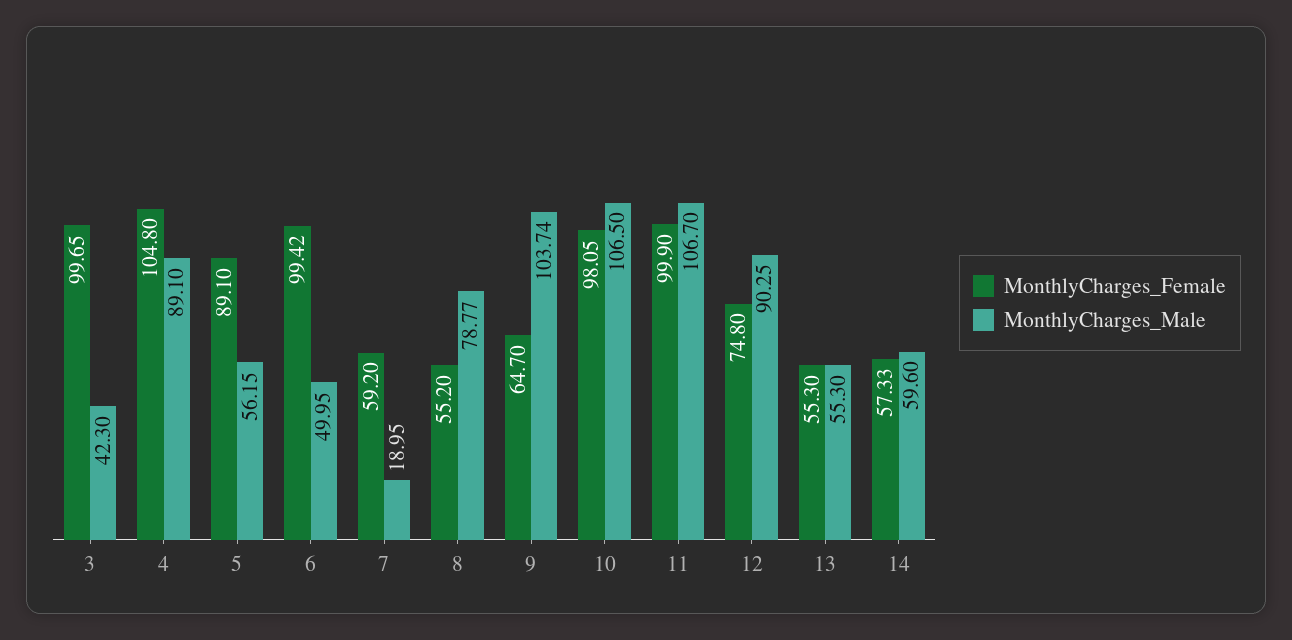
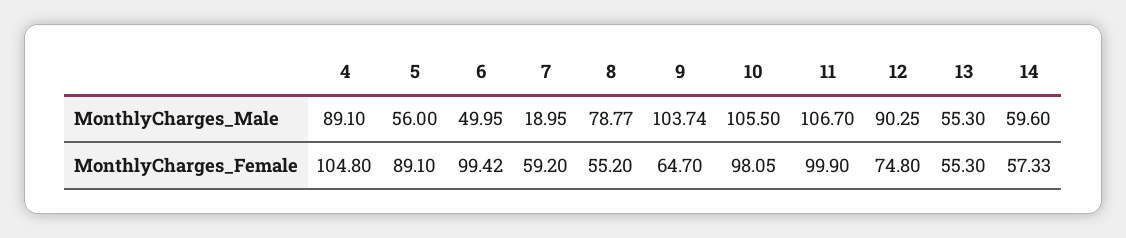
MonthlyCharges_Female, 3: 99.65 -> none
MonthlyCharges_Male, 3: 42.3 -> none
MonthlyCharges_Male, 5: 56.15 -> 56
MonthlyCharges_Male, 10: 106.5 -> 105.5

